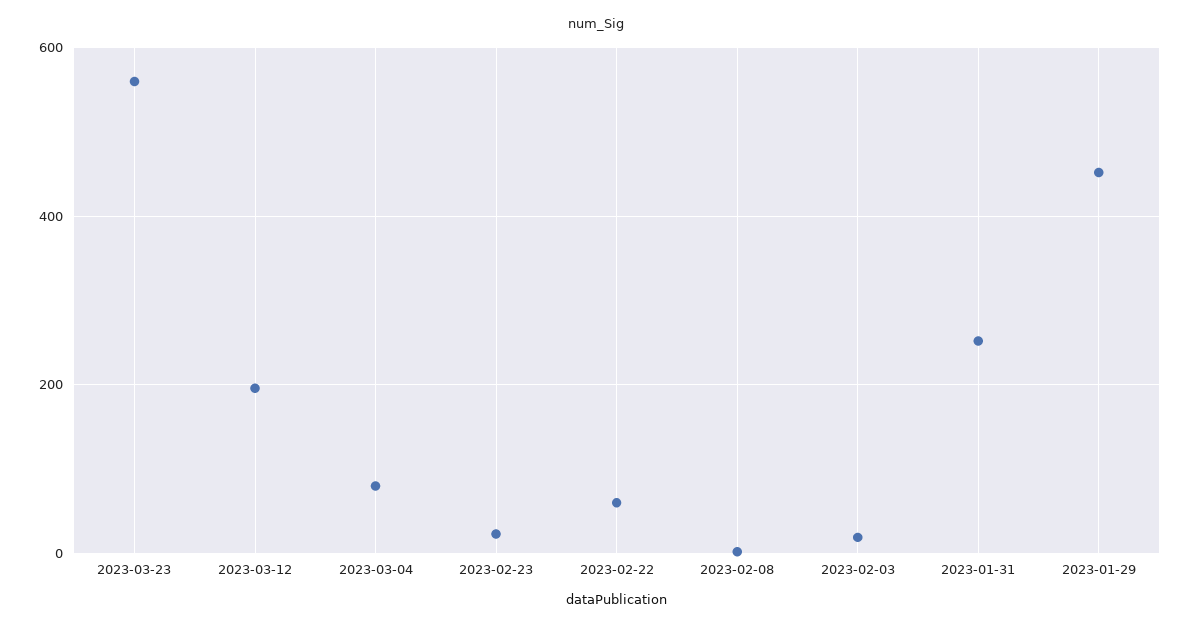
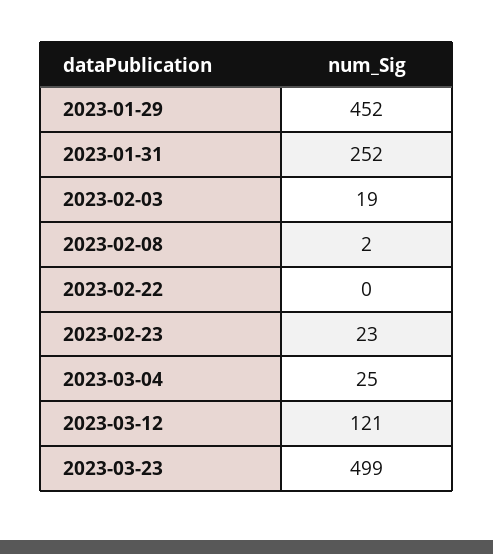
2023-03-23: 560 -> 499
2023-03-12: 200 -> 121
2023-03-04: 80 -> 25
2023-02-22: 60 -> 0

